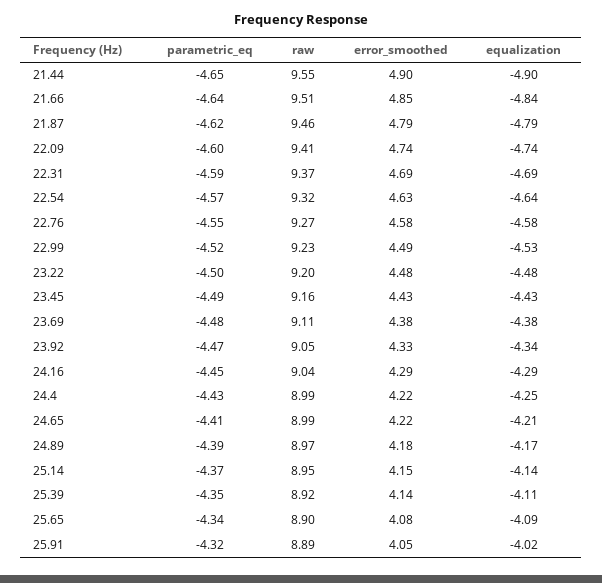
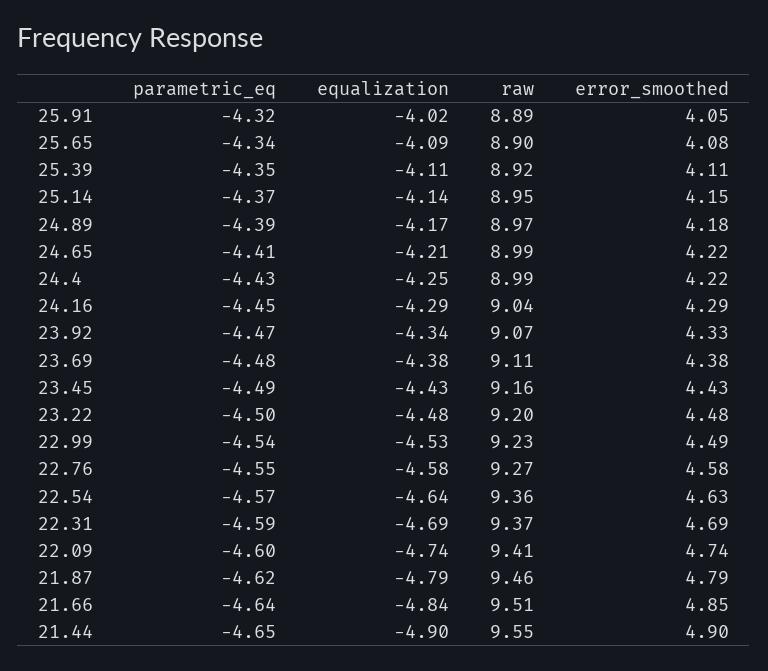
raw, 22.54: 9.32 -> 9.36
parametric_eq, 22.99: -4.52 -> -4.54
raw, 23.92: 9.05 -> 9.07
error_smoothed, 25.39: 4.14 -> 4.11

